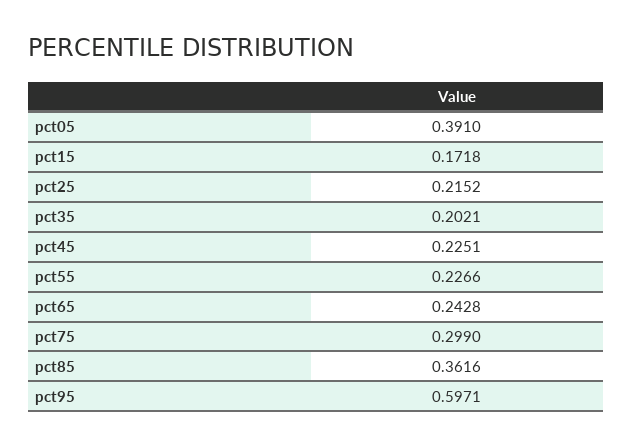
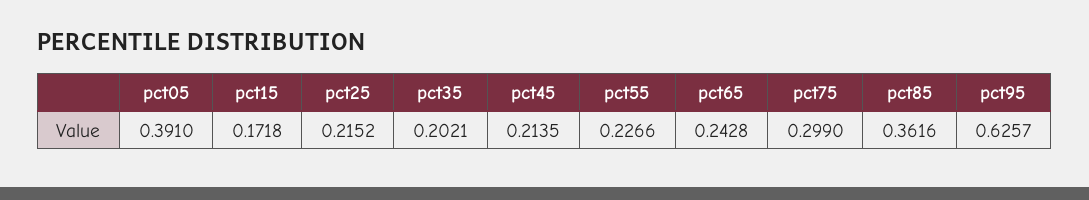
pct45: 0.2251 -> 0.2135
pct95: 0.5971 -> 0.6257

